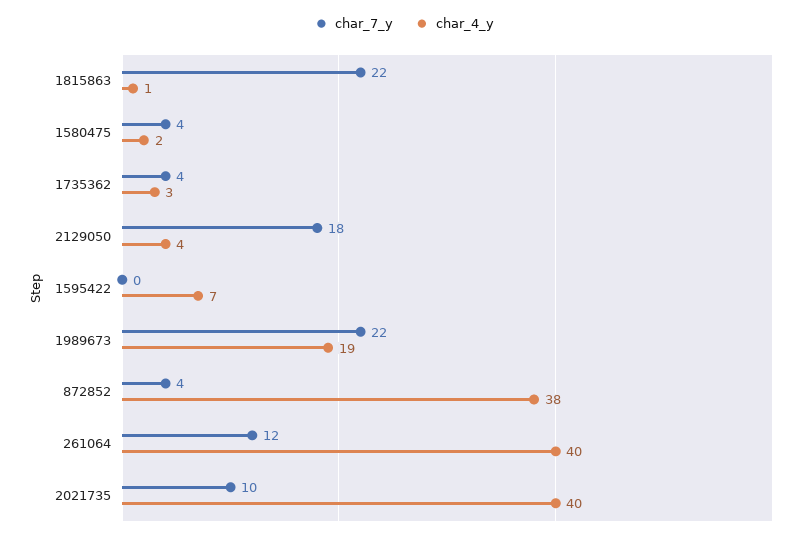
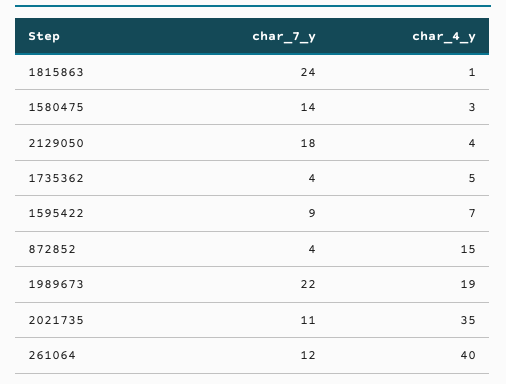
char_7_y, 1815863: 22 -> 24
char_7_y, 1580475: 4 -> 14
char_4_y, 1580475: 2 -> 3
char_4_y, 1735362: 3 -> 5
char_7_y, 1595422: 0 -> 9
char_4_y, 872852: 38 -> 15
char_7_y, 2021735: 10 -> 11
char_4_y, 2021735: 40 -> 35

